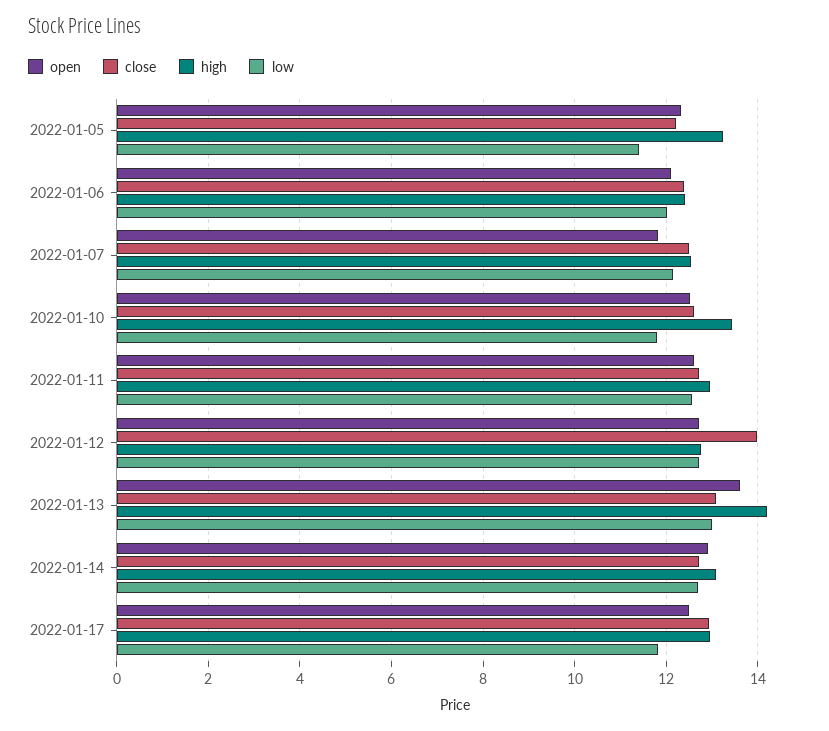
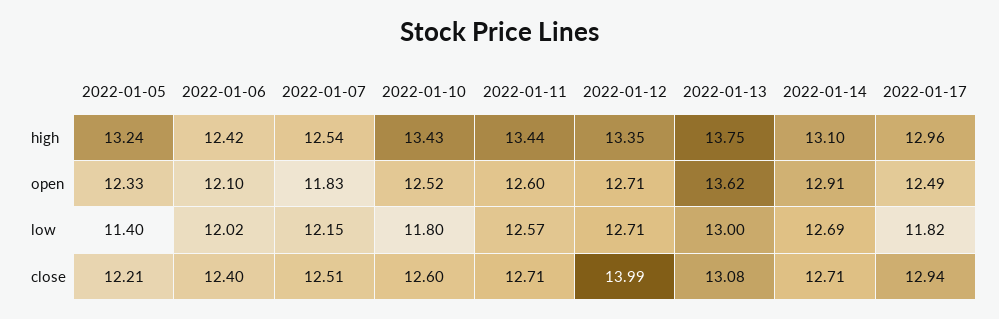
high, 2022-01-11: 13 -> 13.44
high, 2022-01-12: 12.8 -> 13.35
high, 2022-01-13: 14.2 -> 13.75

